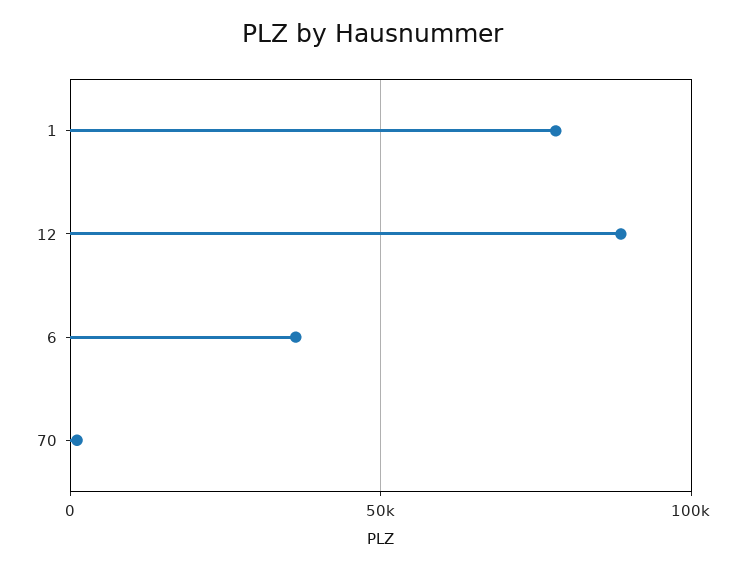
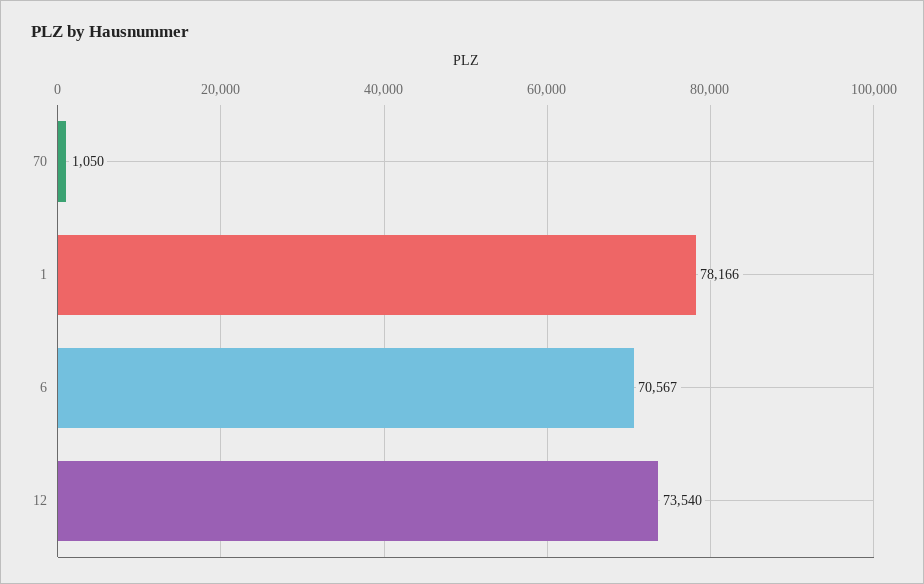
12: 90000 -> 73540
6: 35000 -> 70567

